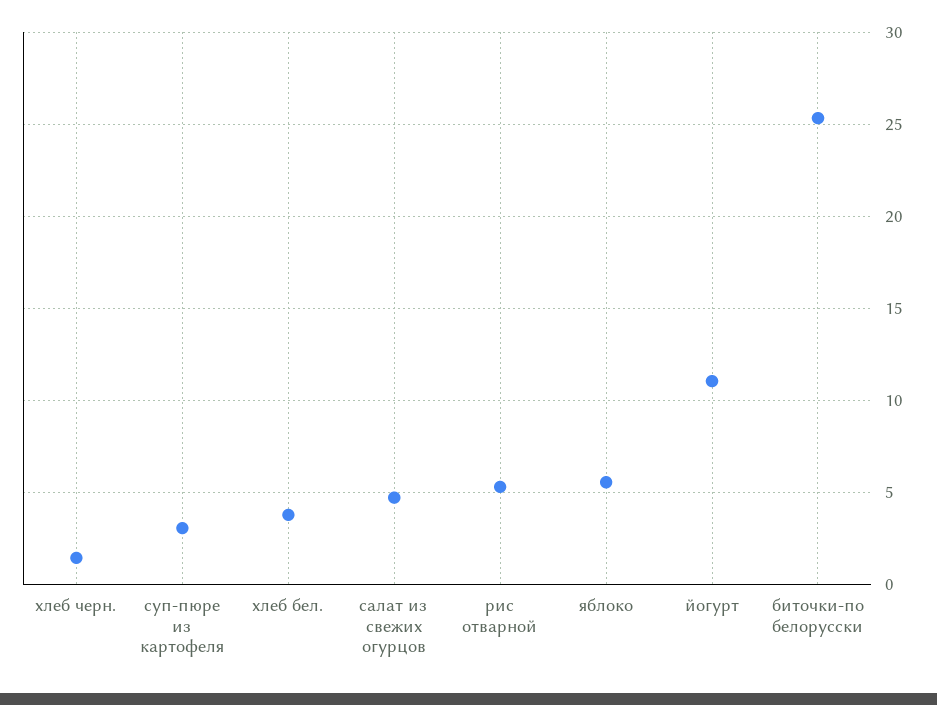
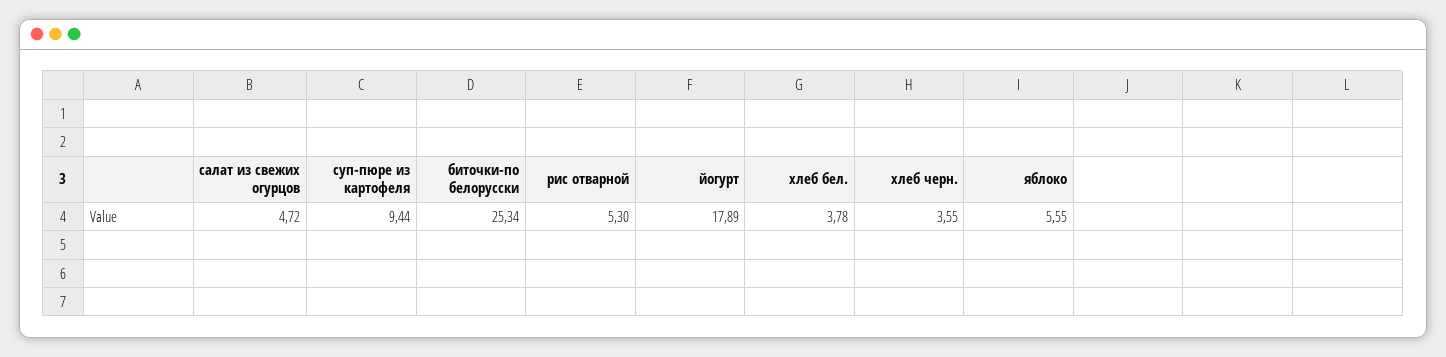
хлеб черн.: 1.5 -> 3.55
суп-пюре из картофеля: 3 -> 9.44
йогурт: 11 -> 17.89

